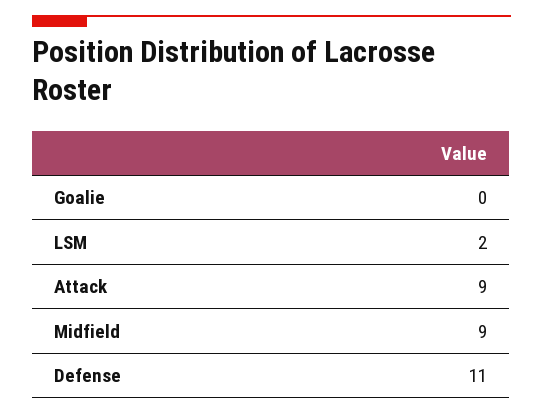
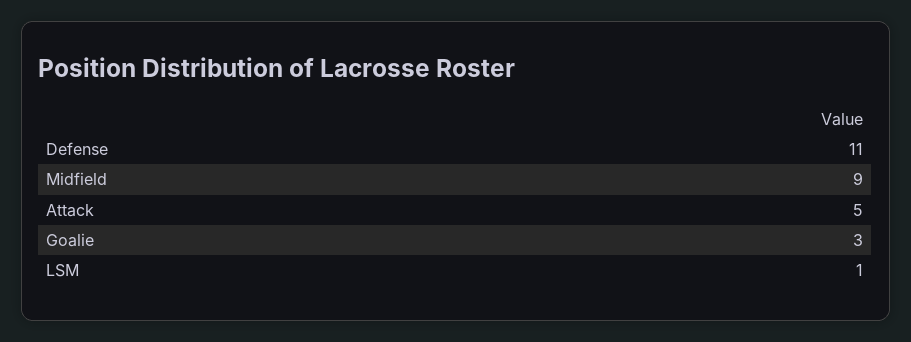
Goalie: 0 -> 3
LSM: 2 -> 1
Attack: 9 -> 5

